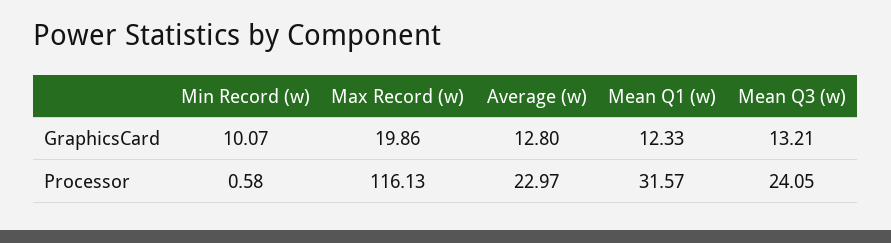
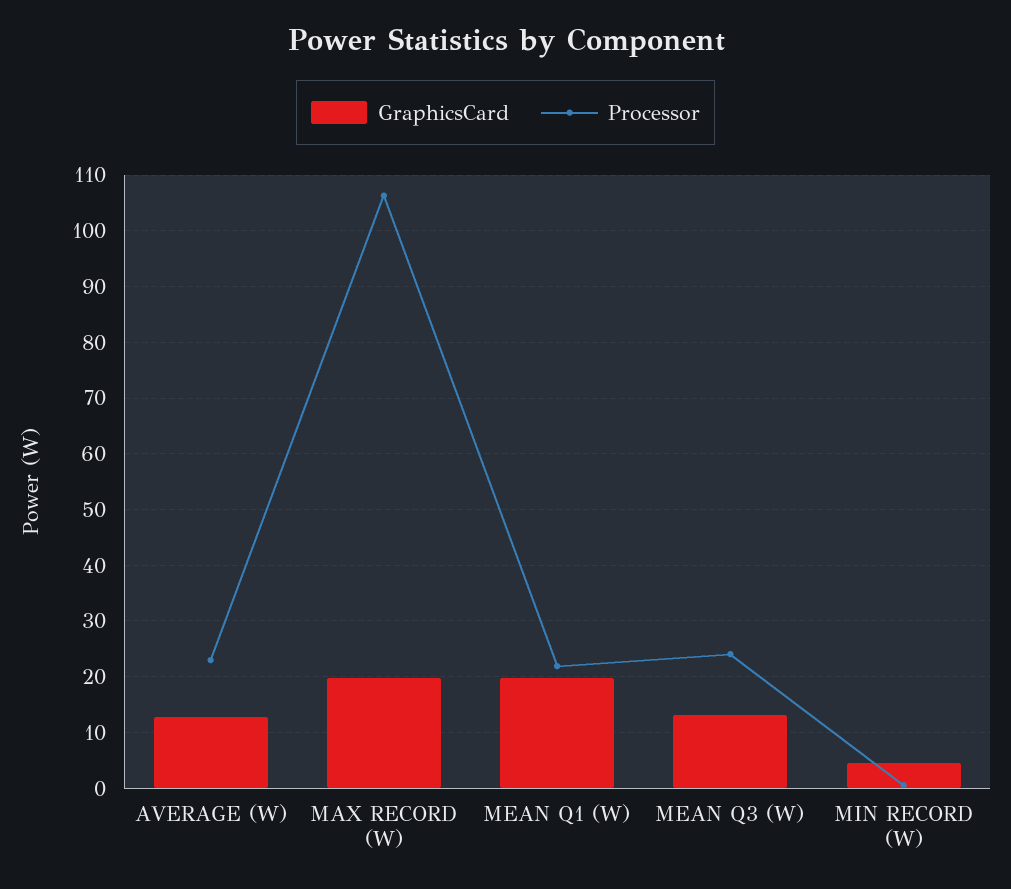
GraphicsCard, Min Record (w): 10.07 -> 4
GraphicsCard, Mean Q1 (w): 12.33 -> 20
Processor, Max Record (w): 116.13 -> 106
Processor, Mean Q1 (w): 31.57 -> 22

